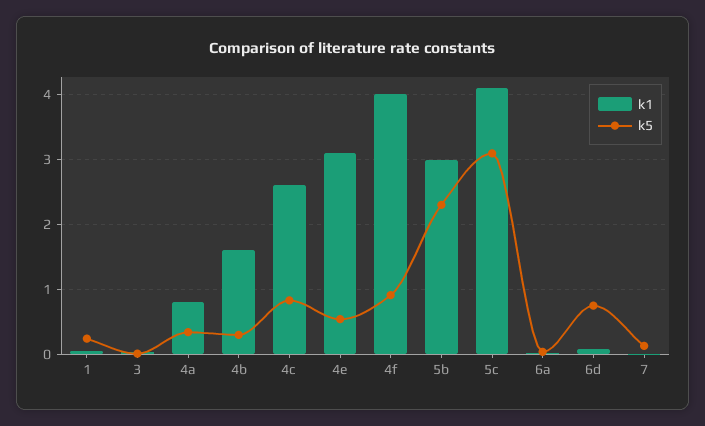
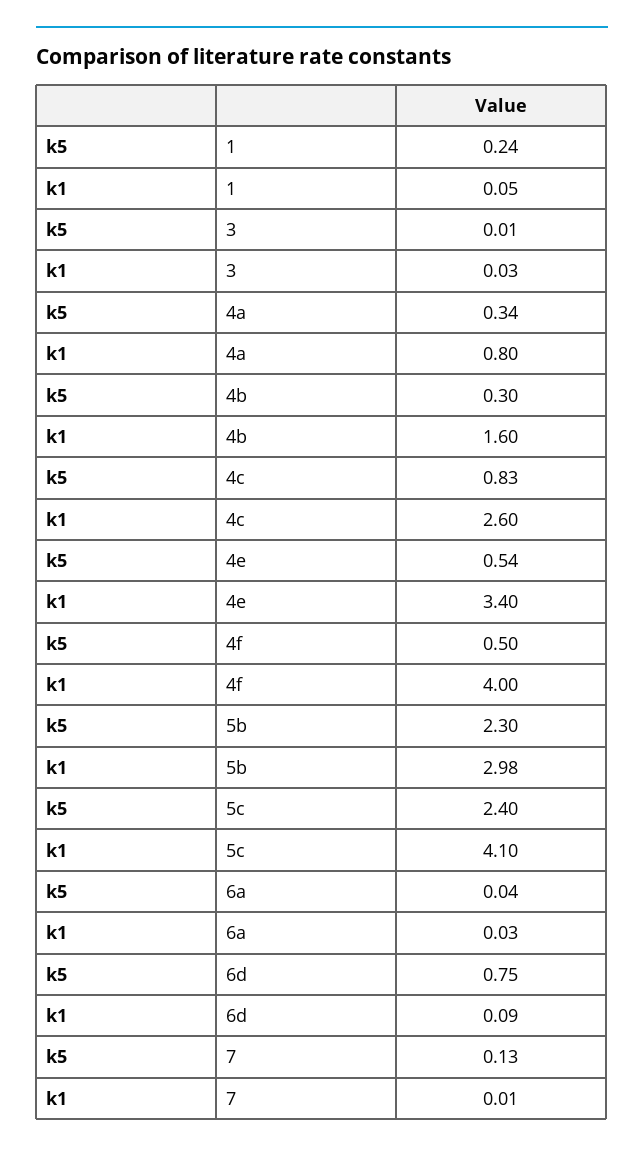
k1, 4e: 3.1 -> 3.4
k5, 4f: 0.9 -> 0.5
k5, 5c: 3.1 -> 2.4

